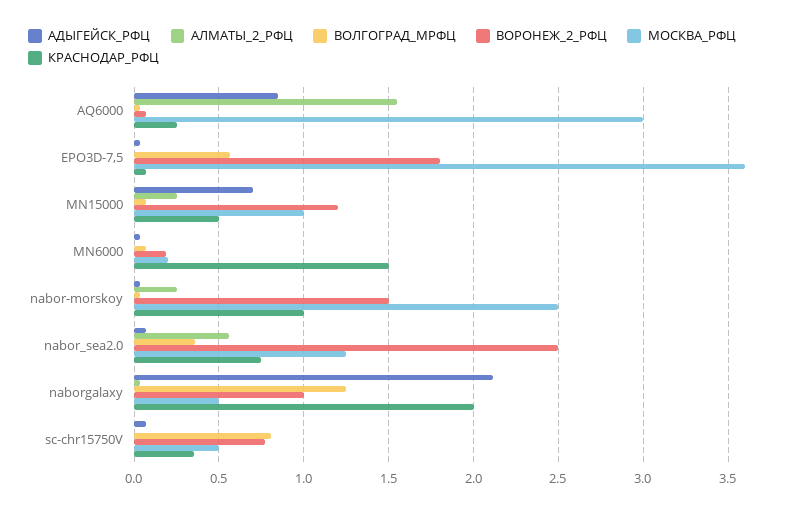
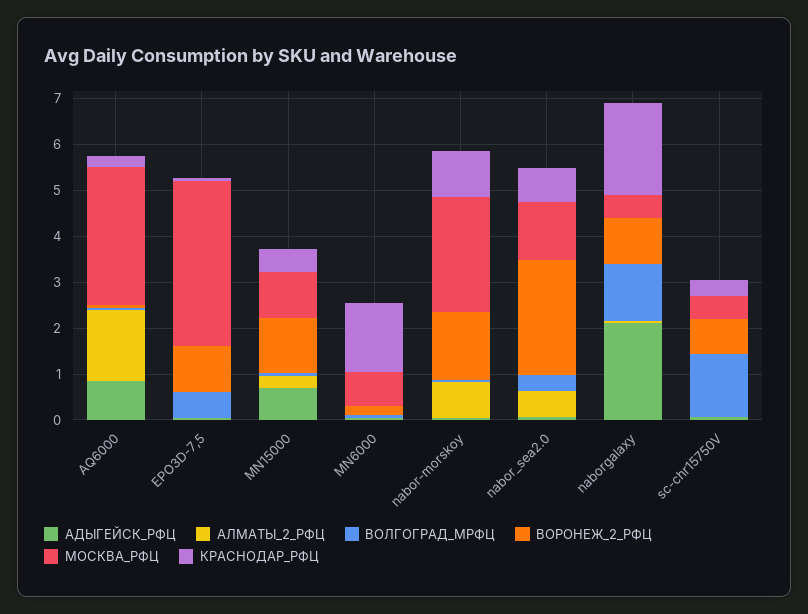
ВОРОНЕЖ_2_РФЦ, EPO3D-7,5: 1.8 -> 1
МОСКВА_РФЦ, MN6000: 0.2 -> 0.8
АЛМАТЫ_2_РФЦ, nabor-morskoy: 0.25 -> 0.8
ВОЛГОГРАД_МРФЦ, sc-chr15750V: 0.8 -> 1.4

